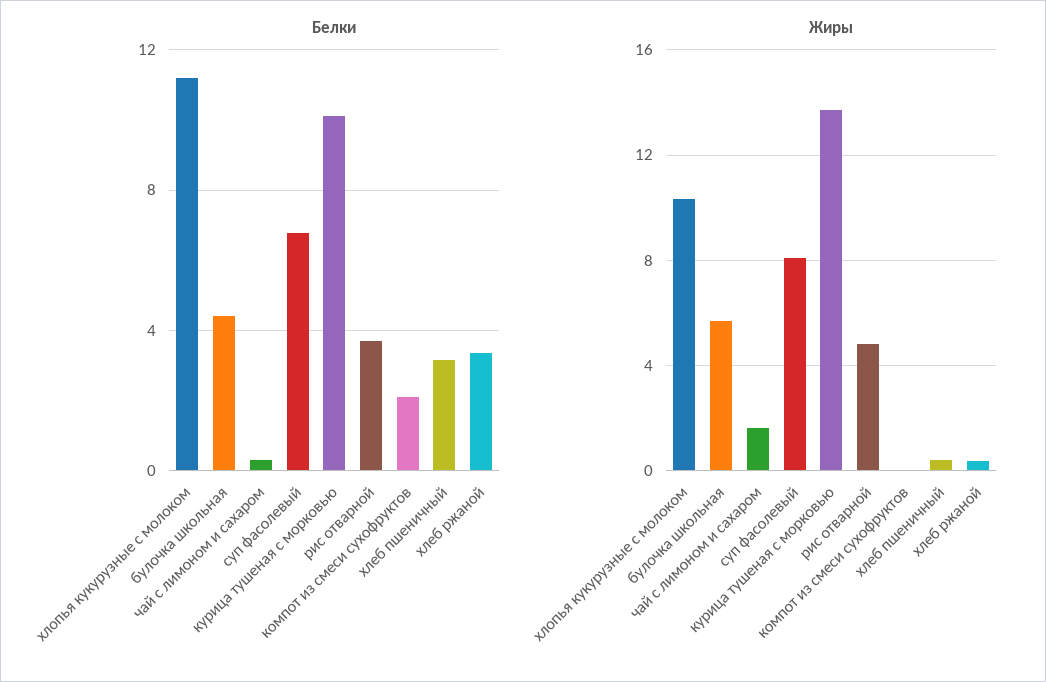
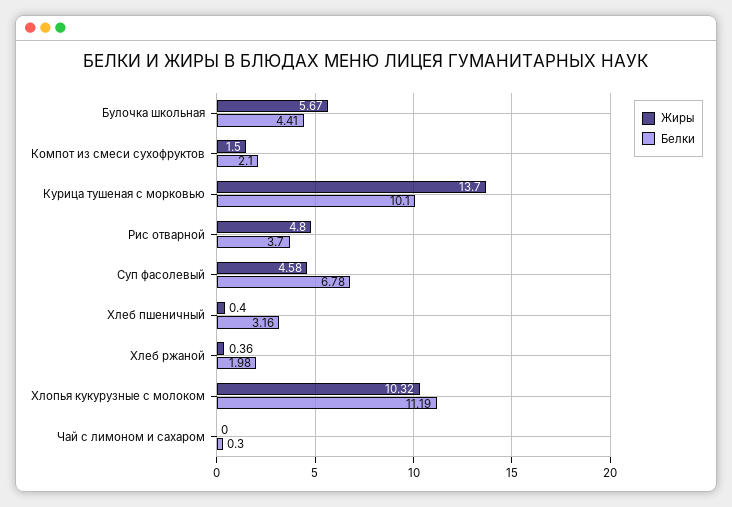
Белки, хлеб ржаной: 3.5 -> 1.98
Жиры, чай с лимоном и сахаром: 1.5 -> 0
Жиры, суп фасолевый: 8 -> 4.58
Жиры, компот из смеси сухофруктов: 0 -> 1.5

